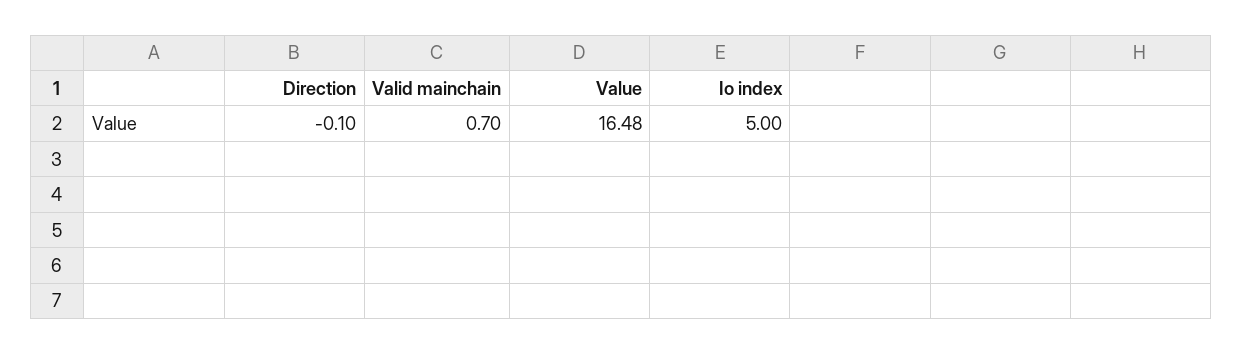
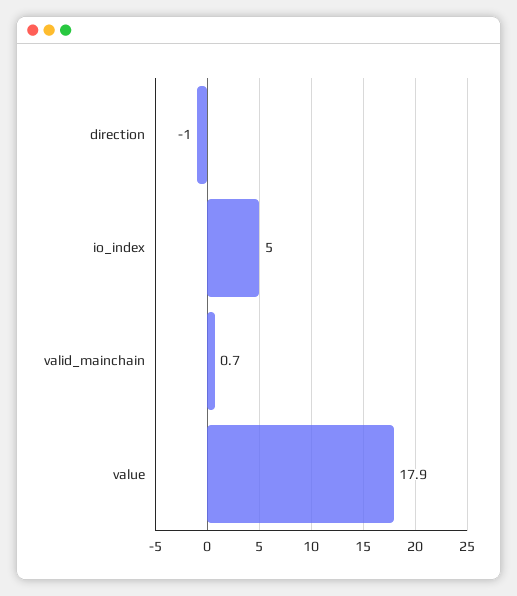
Direction: -0.1 -> -1
Value: 16.48 -> 17.9

